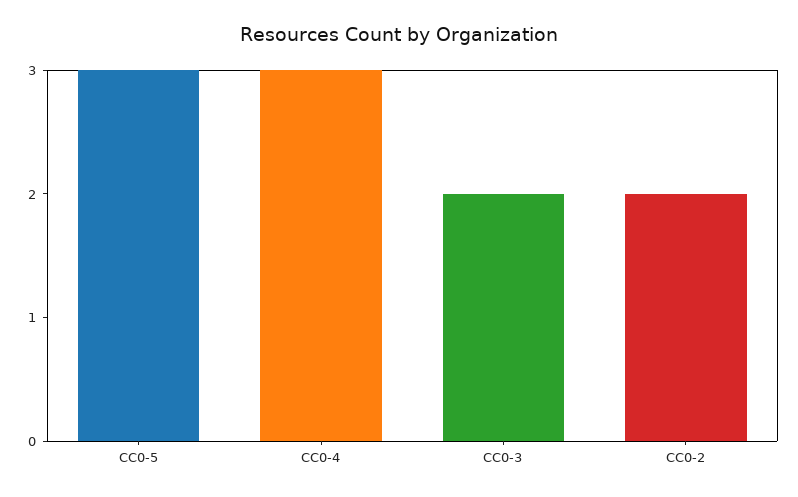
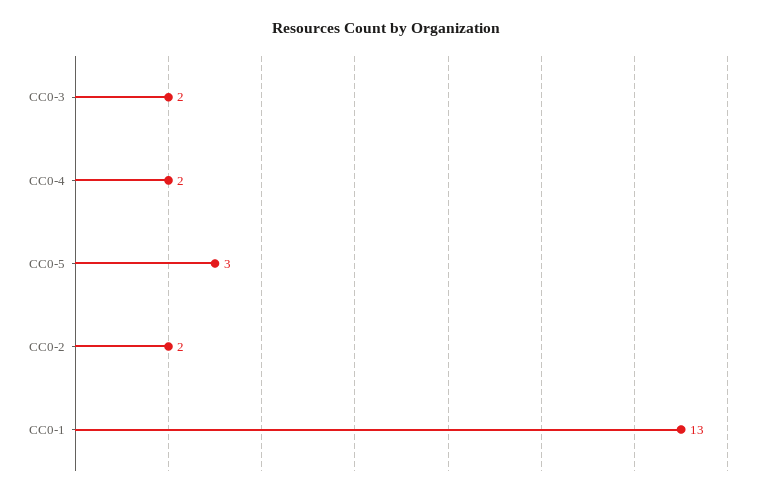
CC0-4: 3 -> 2
CC0-1: none -> 13

